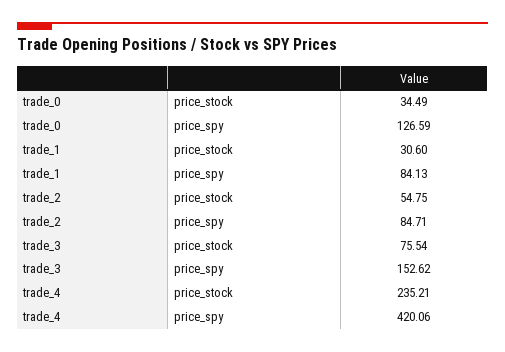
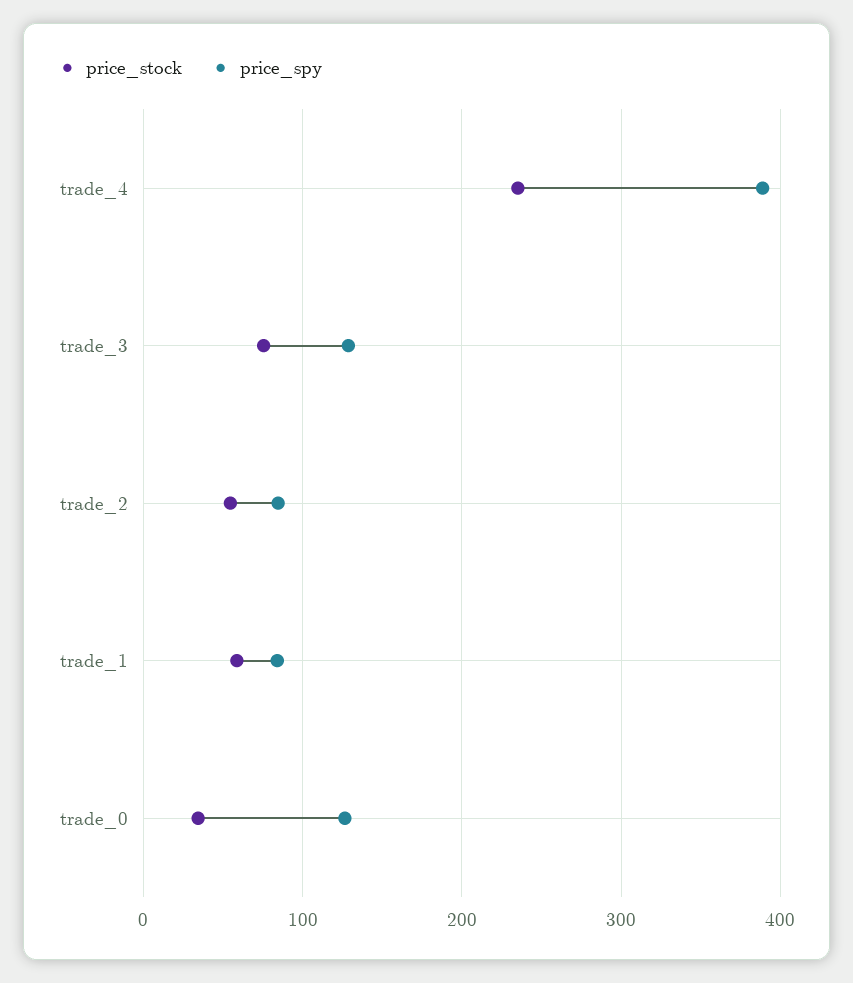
price_stock, trade_1: 30.6 -> 60
price_spy, trade_3: 152.62 -> 130
price_spy, trade_4: 420.06 -> 390

